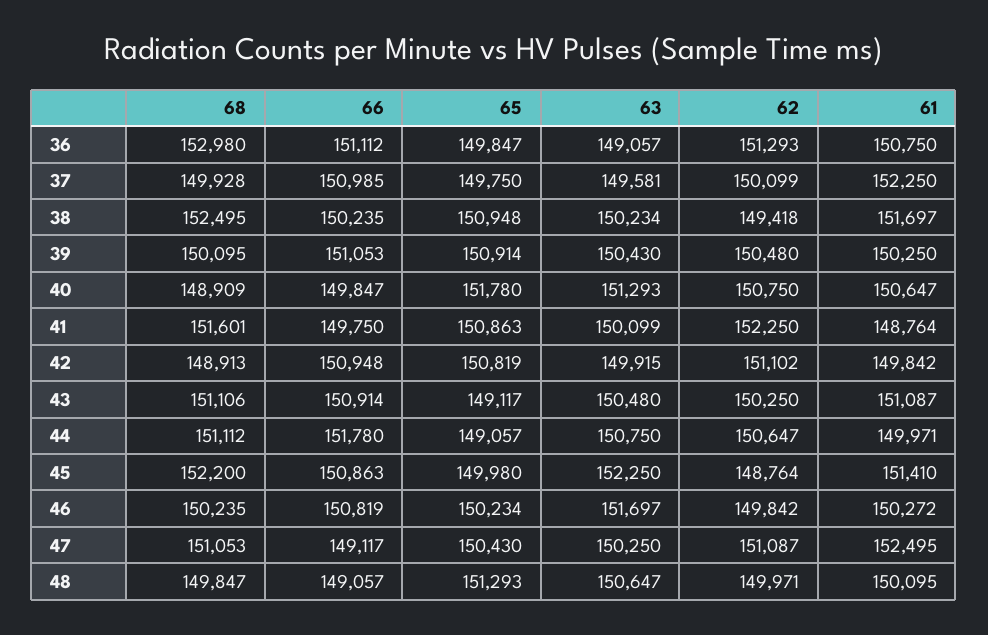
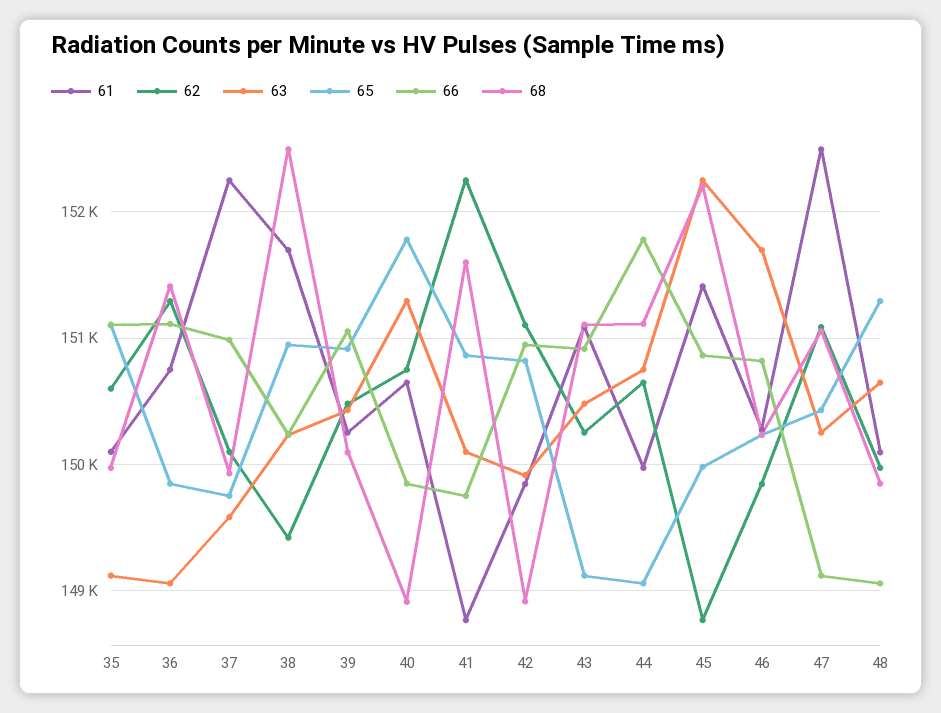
68, 36: 152980 -> 151400
61, 35: none -> 150100
62, 35: none -> 150600
63, 35: none -> 149100
65, 35: none -> 151100
66, 35: none -> 151100
68, 35: none -> 150000

